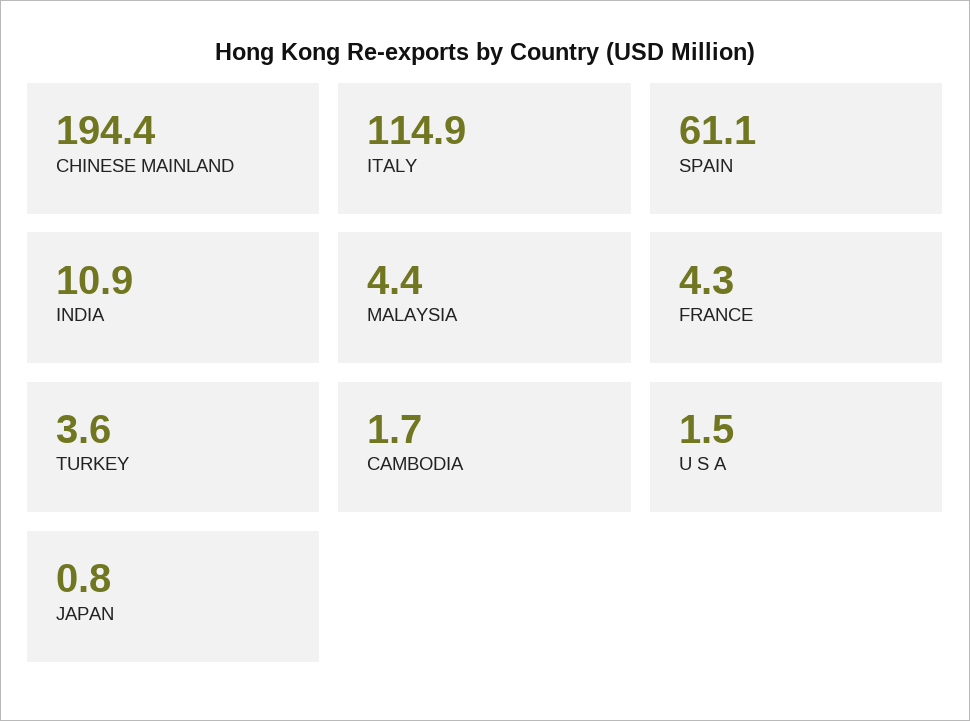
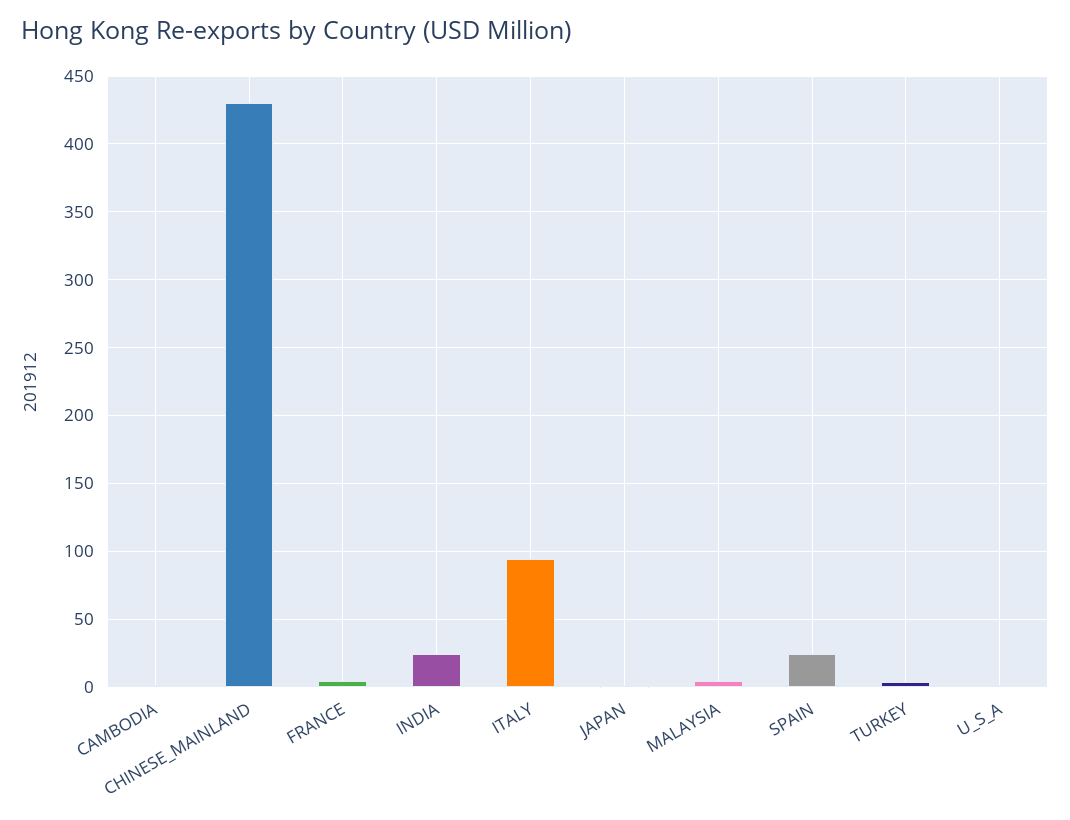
CHINESE MAINLAND: 194.4 -> 430
ITALY: 114.9 -> 95
SPAIN: 61.1 -> 25
INDIA: 10.9 -> 25

